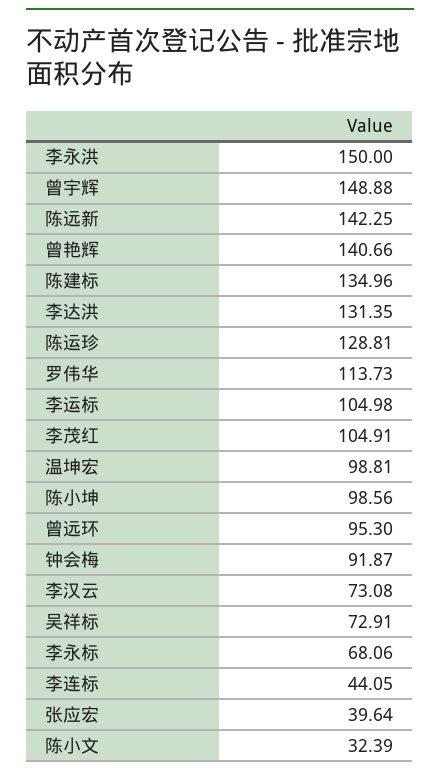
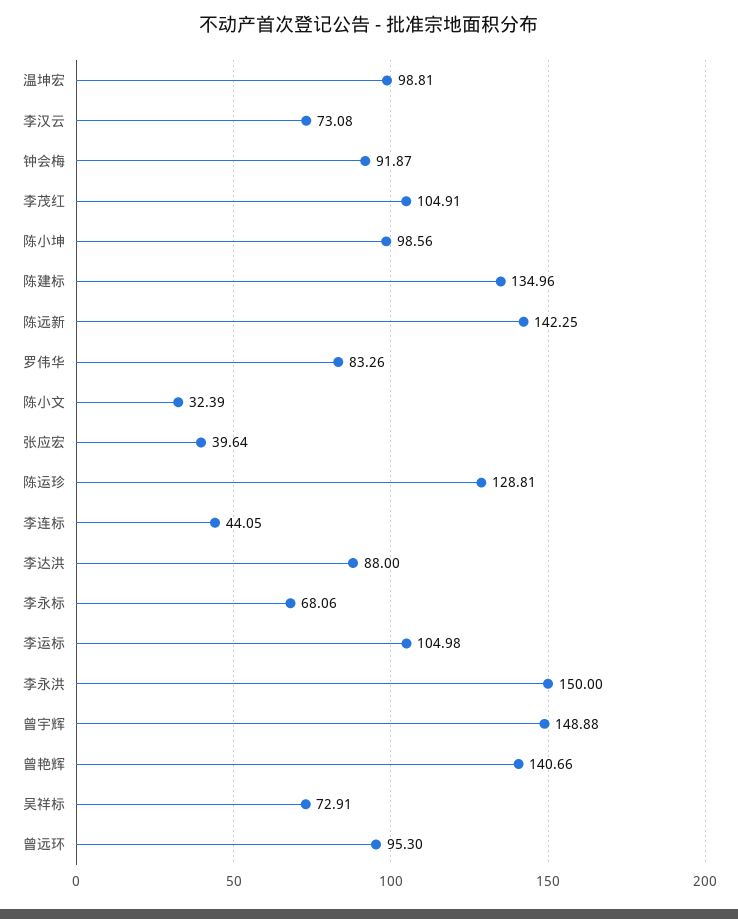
李达洪: 131.35 -> 88
罗伟华: 113.73 -> 83.26

